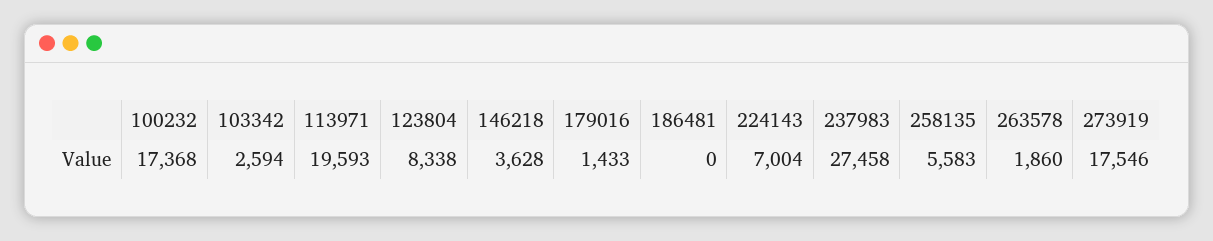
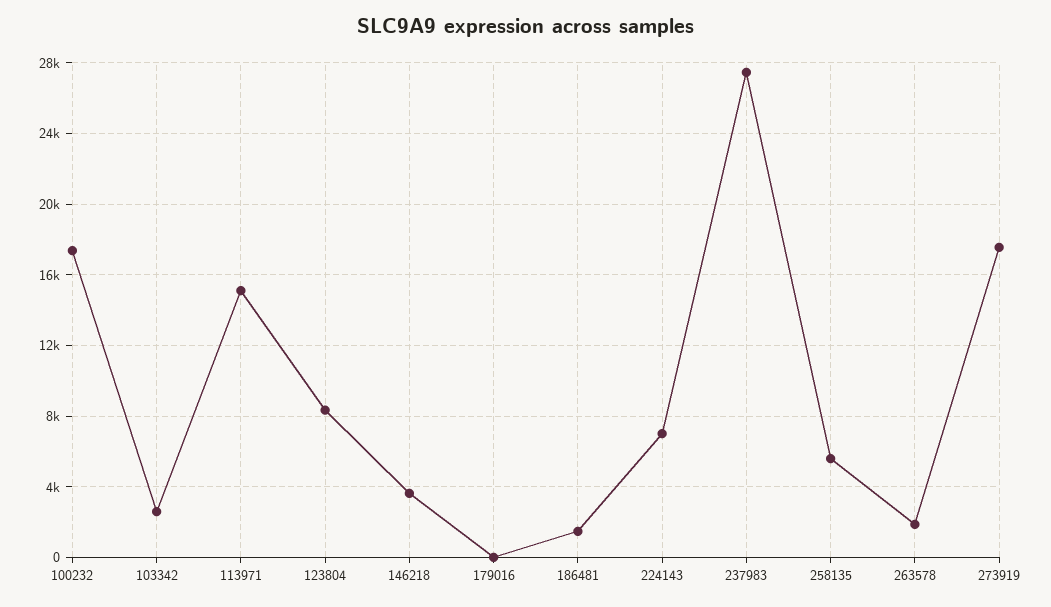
113971: 19593 -> 15000
179016: 1433 -> 0
186481: 0 -> 1500

